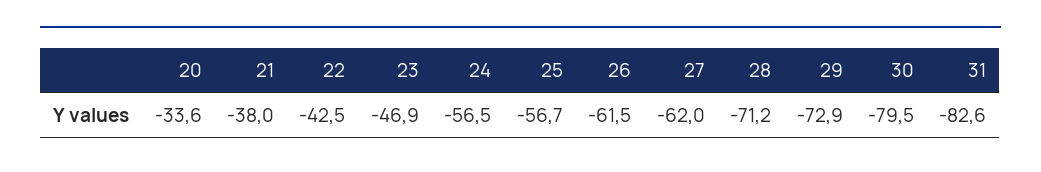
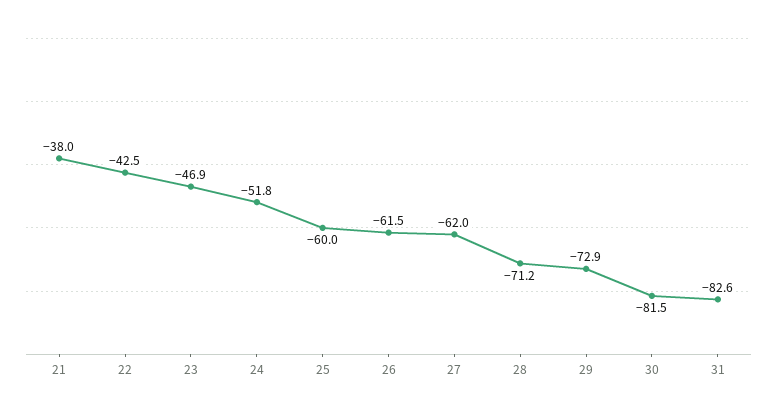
20: -33.6 -> none
24: -56.5 -> -51.8
25: -56.7 -> -60
30: -79.5 -> -81.5

